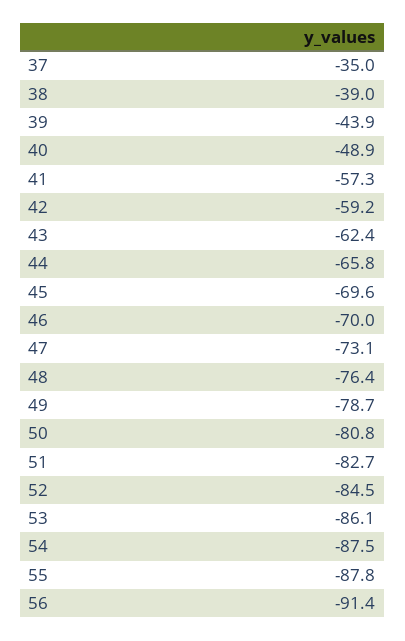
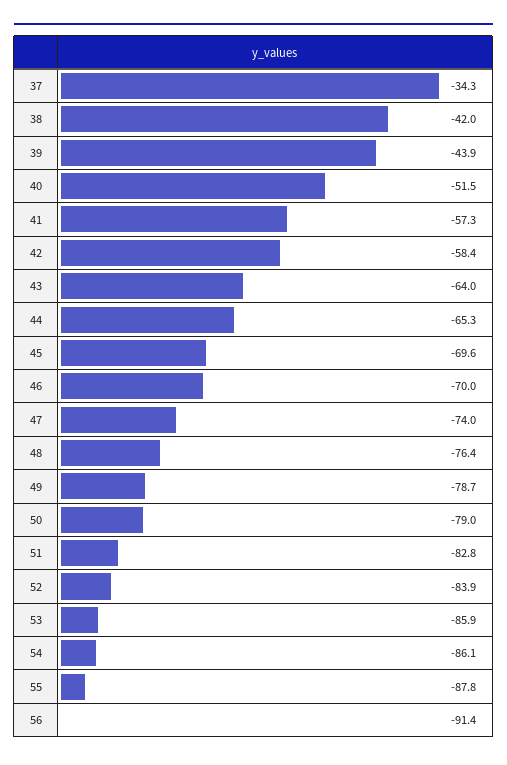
37: -35 -> -34.3
38: -39 -> -42
40: -48.9 -> -51.5
42: -59.2 -> -58.4
43: -62.4 -> -64
44: -65.8 -> -65.3
47: -73.1 -> -74
50: -80.8 -> -79
51: -82.7 -> -82.8
52: -84.5 -> -83.9
53: -86.1 -> -85.9
54: -87.5 -> -86.1

